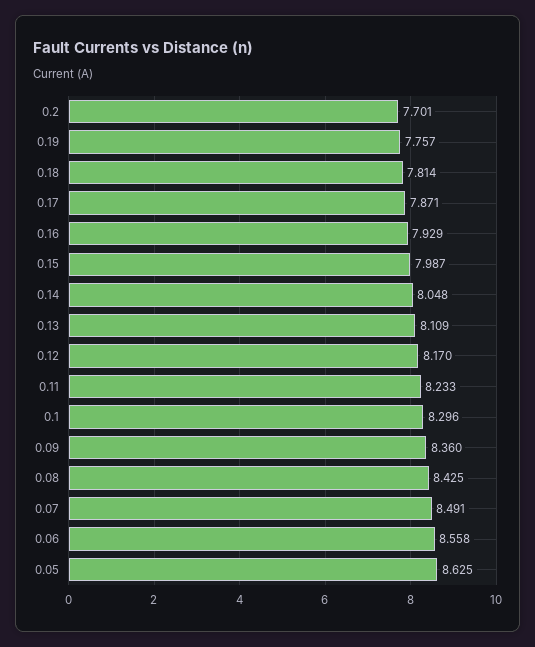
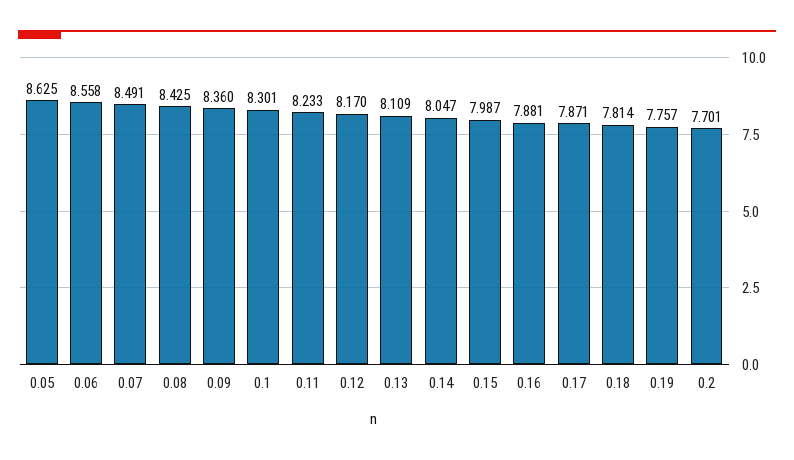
0.16: 7.929 -> 7.881
0.14: 8.048 -> 8.047
0.1: 8.296 -> 8.301

